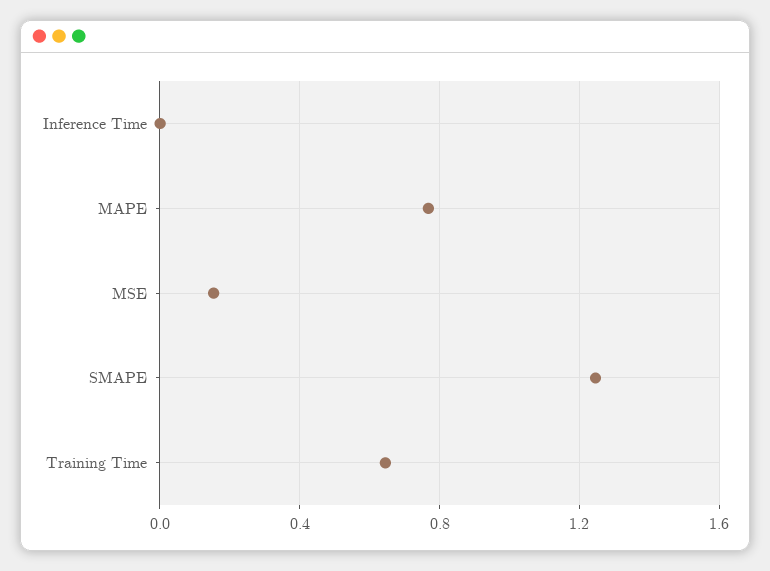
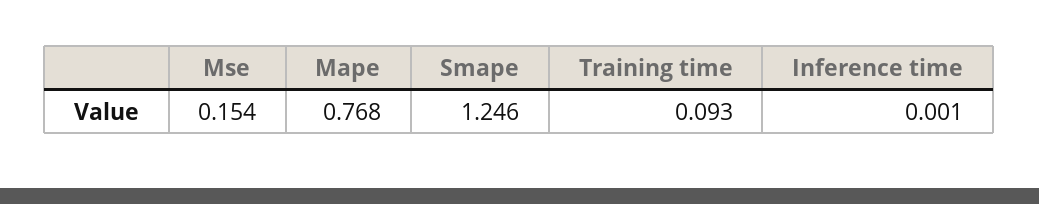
Training Time: 0.65 -> 0.093

